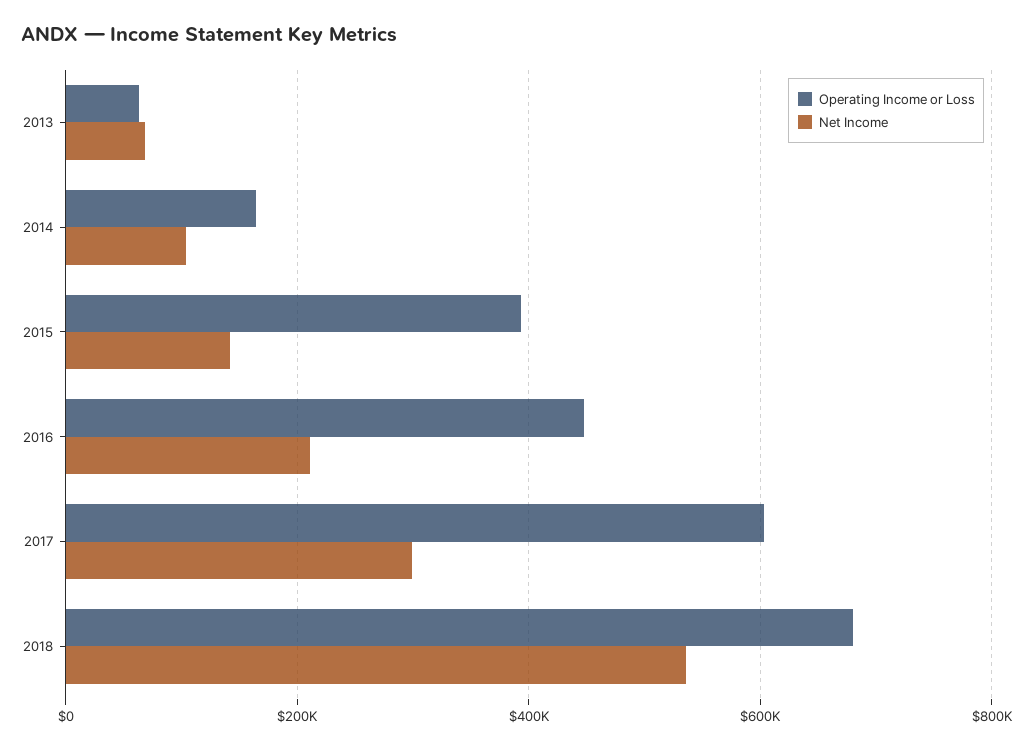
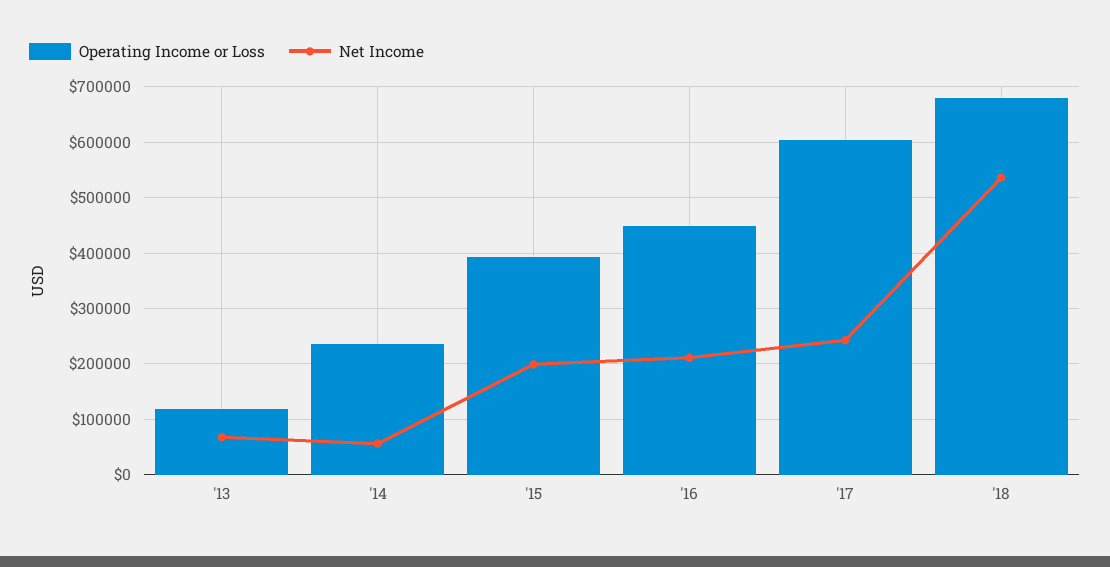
Operating Income or Loss, 2013: 60000 -> 120000
Operating Income or Loss, 2014: 160000 -> 240000
Net Income, 2014: 100000 -> 60000
Net Income, 2015: 140000 -> 200000
Net Income, 2017: 300000 -> 240000

